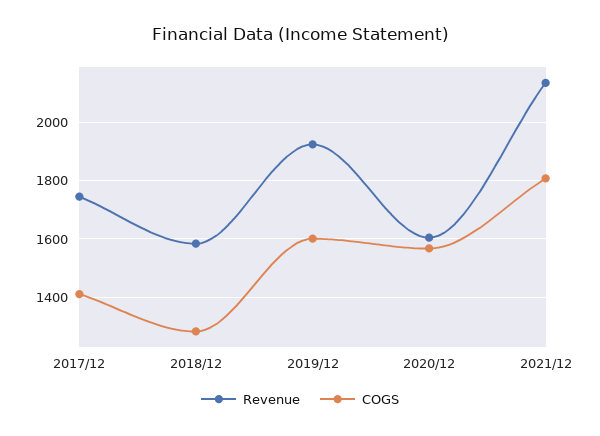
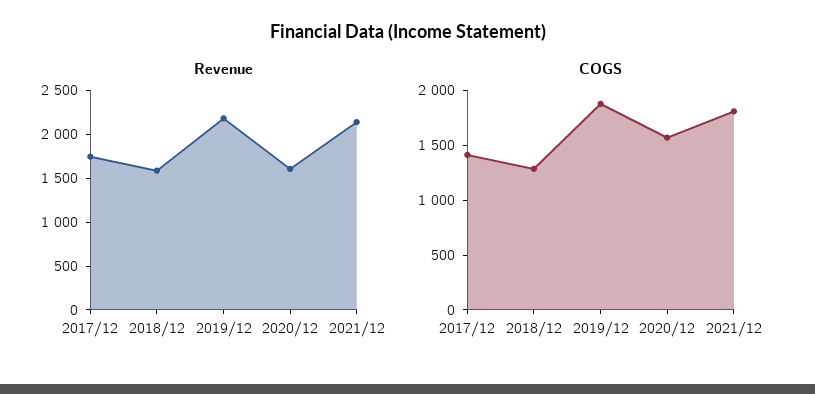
Revenue, 2019/12: 1925 -> 2200
COGS, 2019/12: 1600 -> 1900

